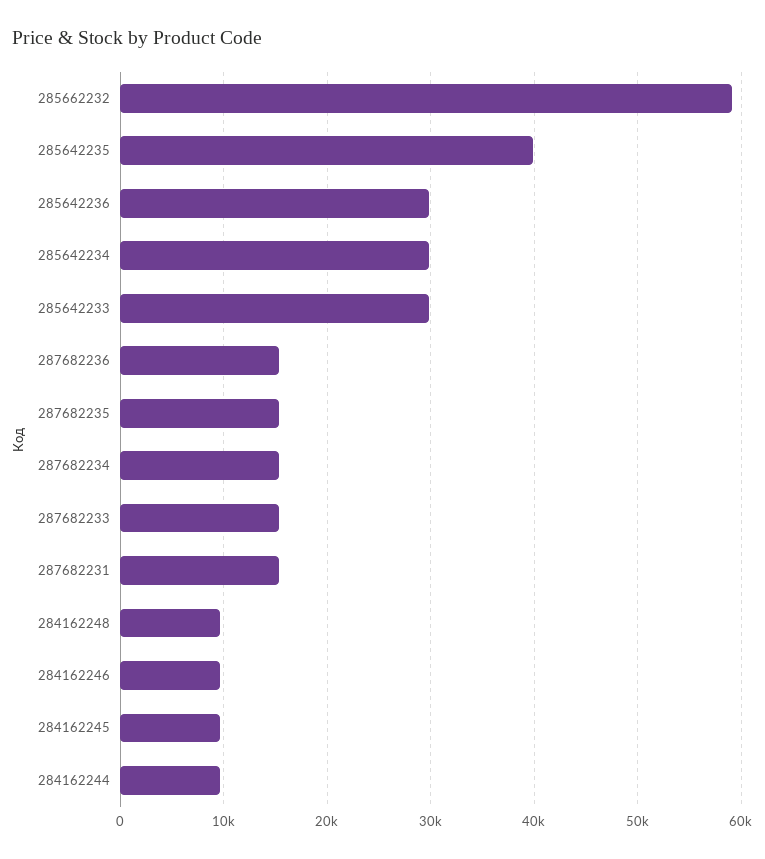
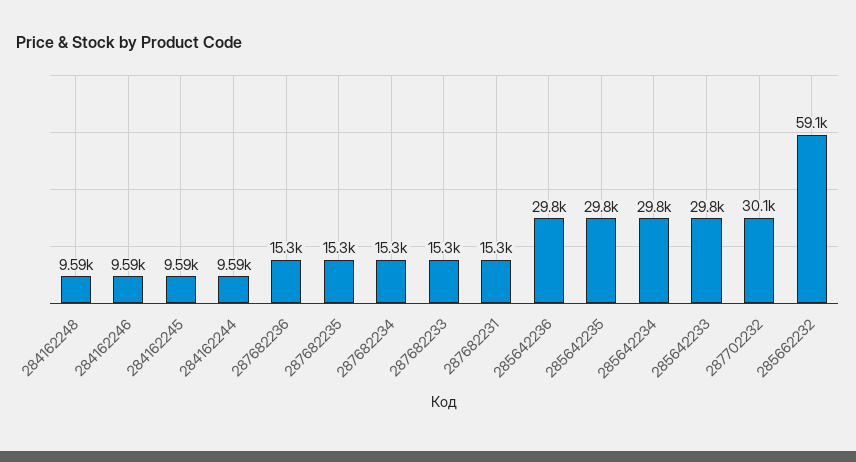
285642235: 40000 -> 29800
287702232: none -> 30100

